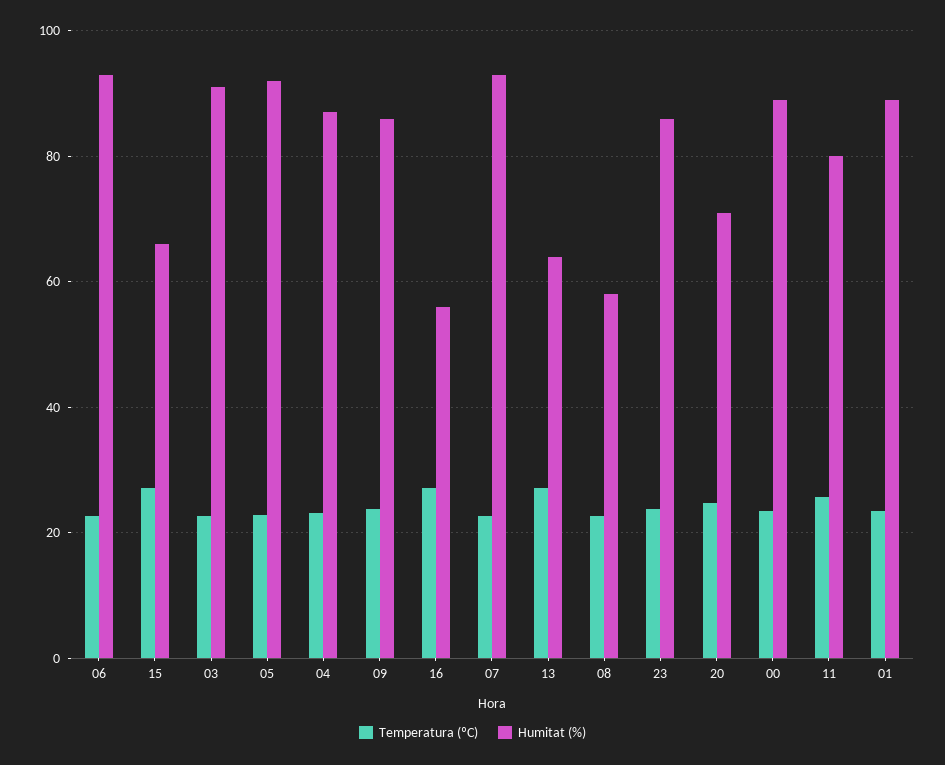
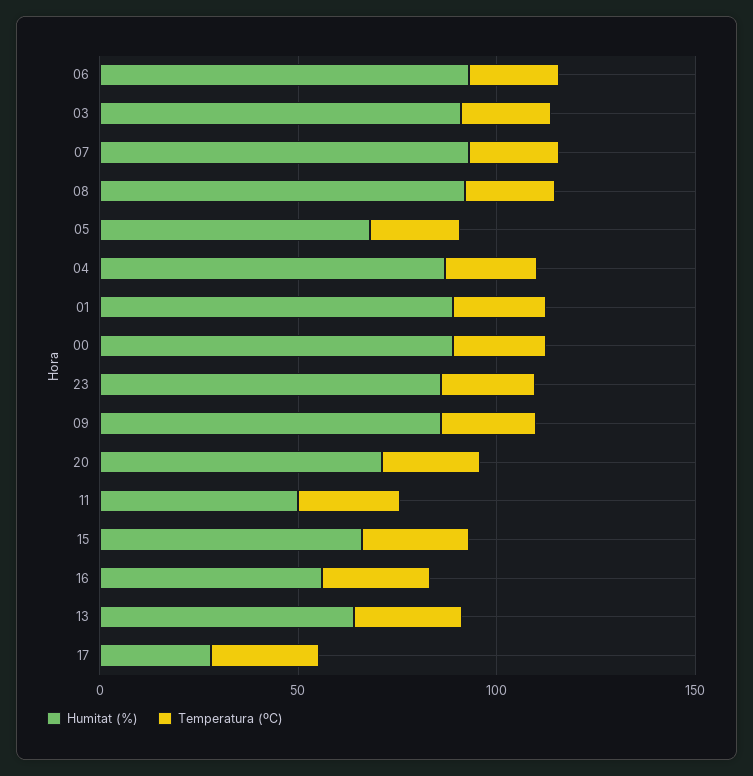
Humitat (%), 05: 92 -> 70
Humitat (%), 08: 58 -> 90
Humitat (%), 11: 80 -> 50
Humitat (%), 17: none -> 30
Temperatura (ºC), 17: none -> 30

